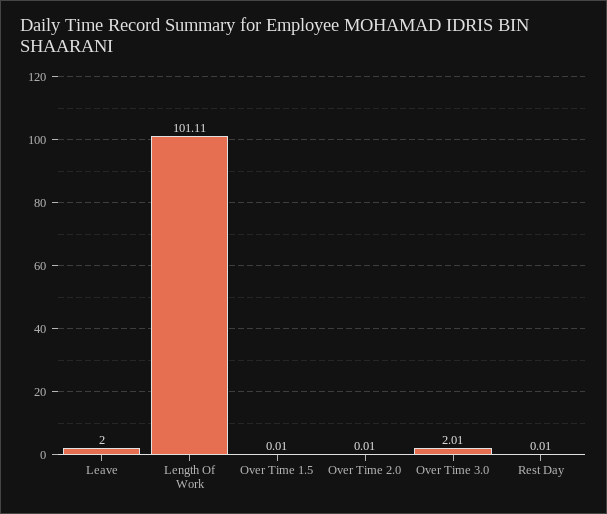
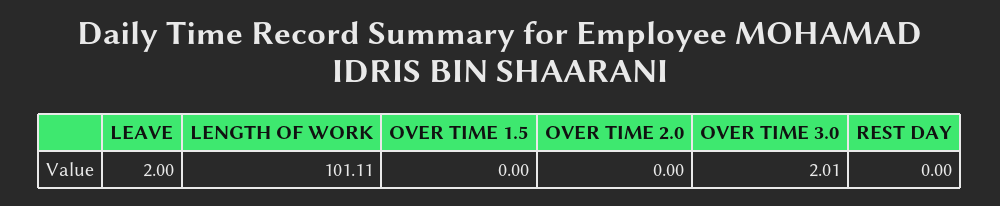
Over Time 1.5: 0.01 -> 0
Over Time 2.0: 0.01 -> 0
Rest Day: 0.01 -> 0

